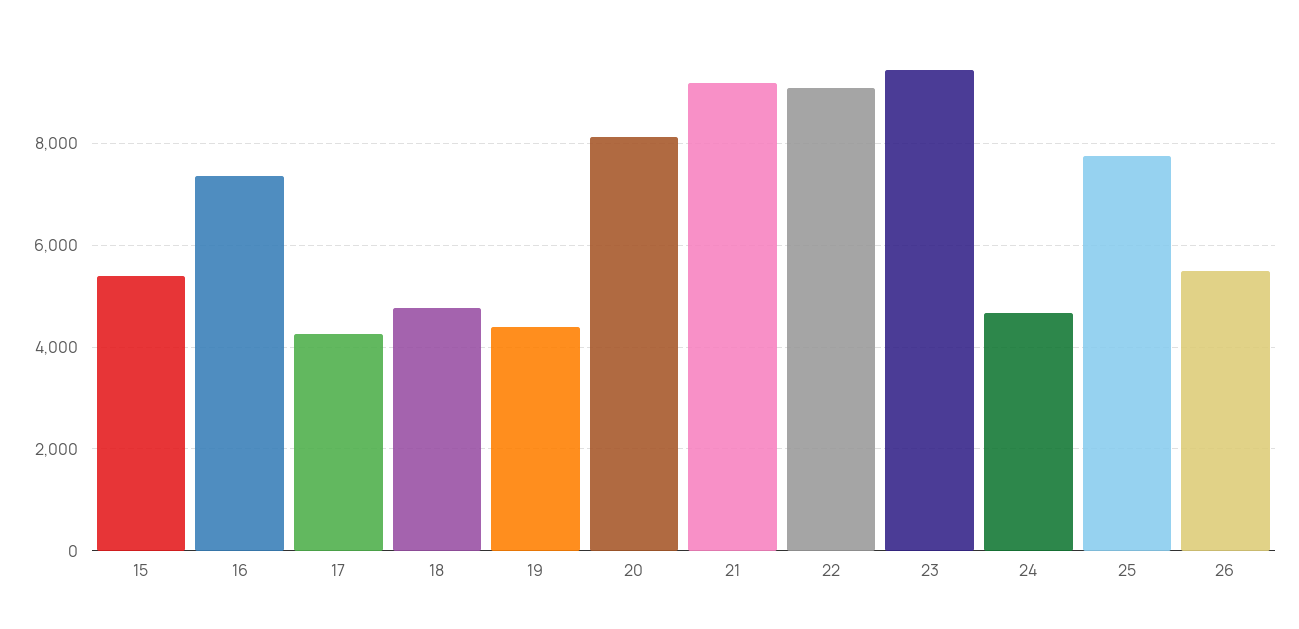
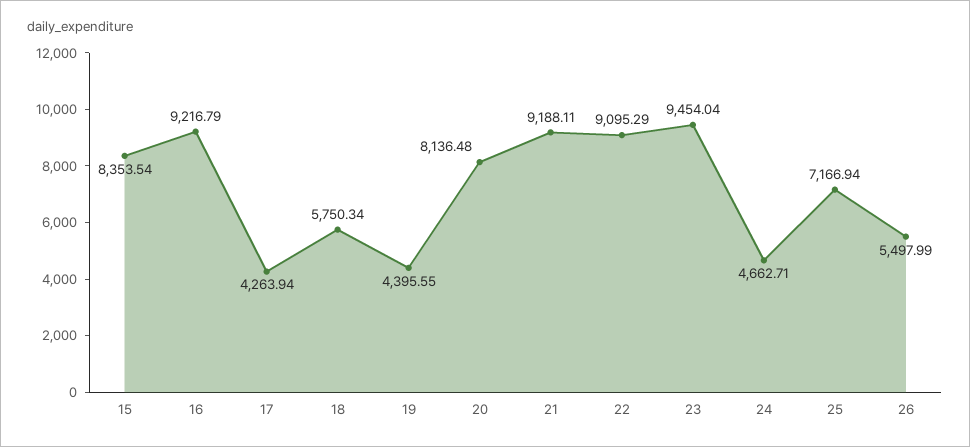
15: 5400 -> 8353.54
16: 7400 -> 9216.79
18: 4800 -> 5750.34
25: 7800 -> 7166.94

